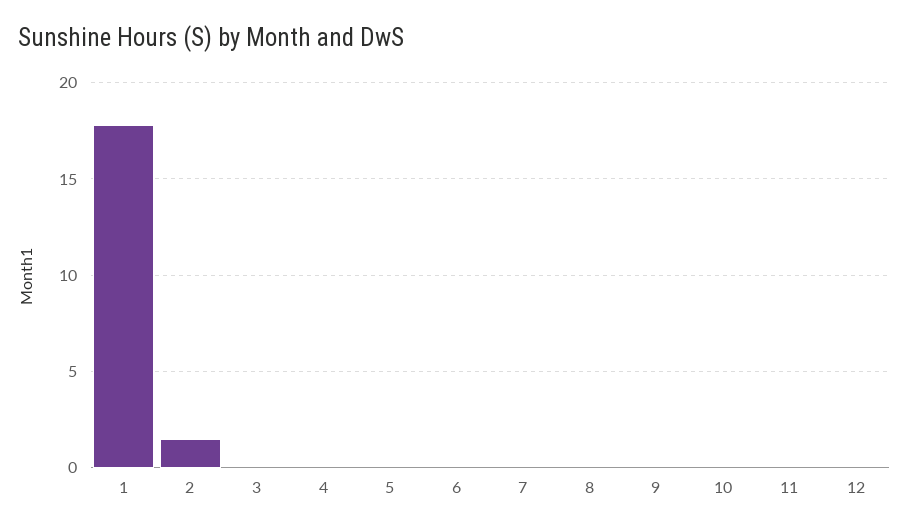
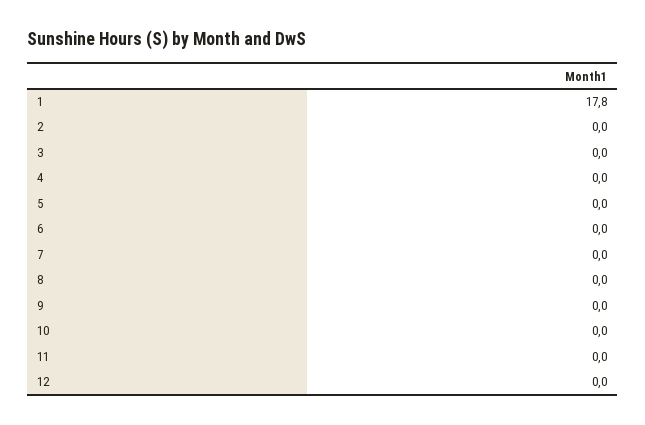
2: 1.5 -> 0

